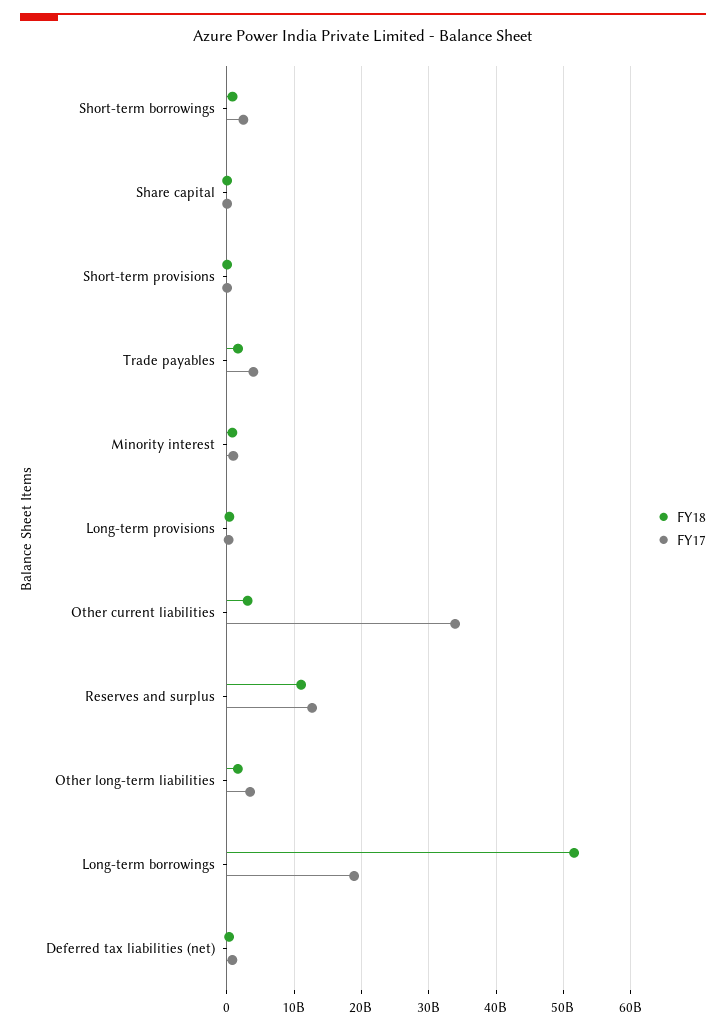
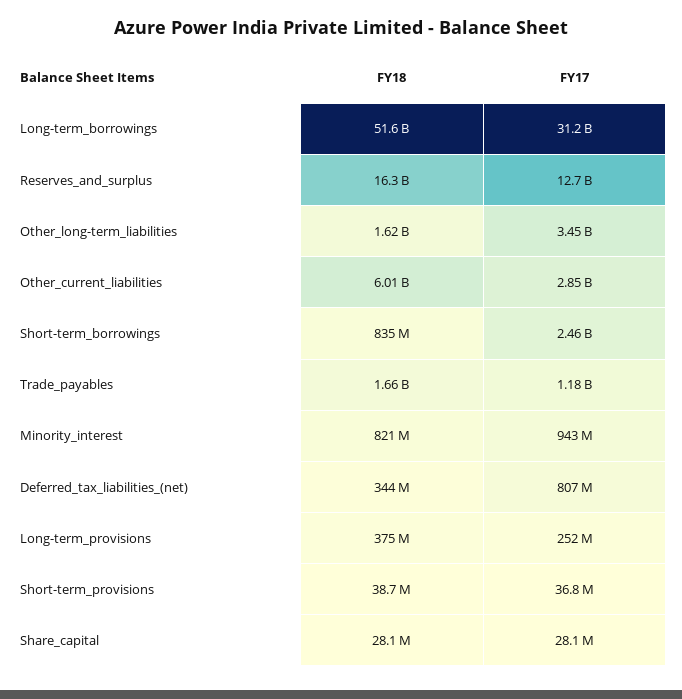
FY17, Trade payables: 4000000000 -> 1180000000
FY18, Other current liabilities: 3000000000 -> 6010000000
FY17, Other current liabilities: 34000000000 -> 2850000000
FY18, Reserves and surplus: 11000000000 -> 16300000000
FY17, Long-term borrowings: 19000000000 -> 31200000000

